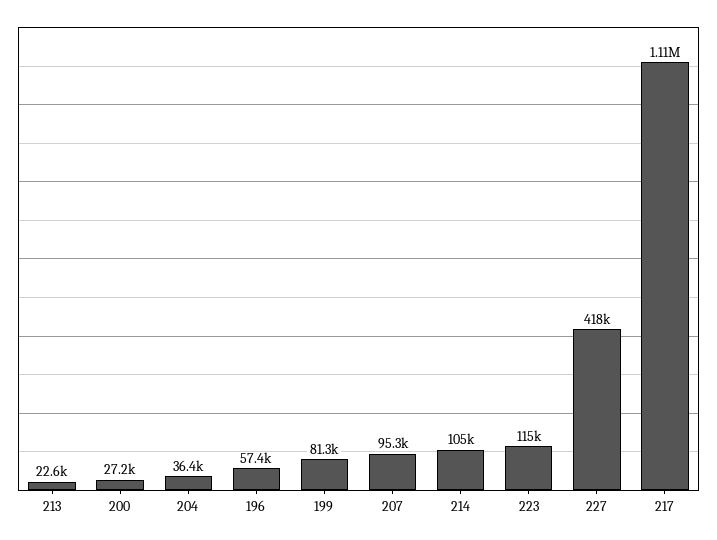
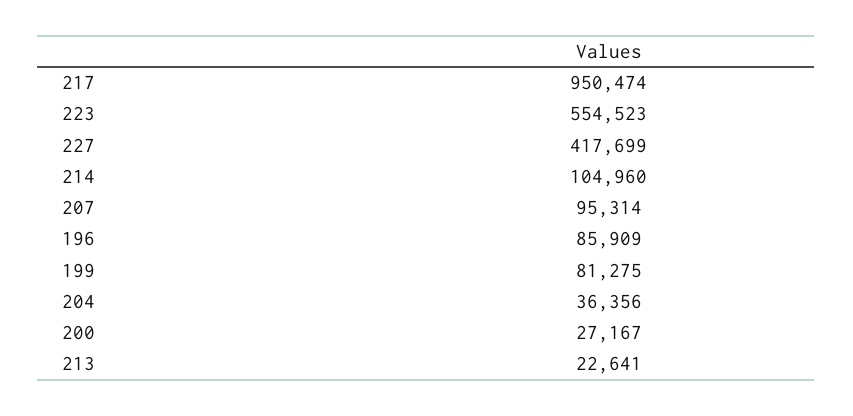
196: 57400 -> 85909
223: 115000 -> 554523
217: 1110000 -> 950474

